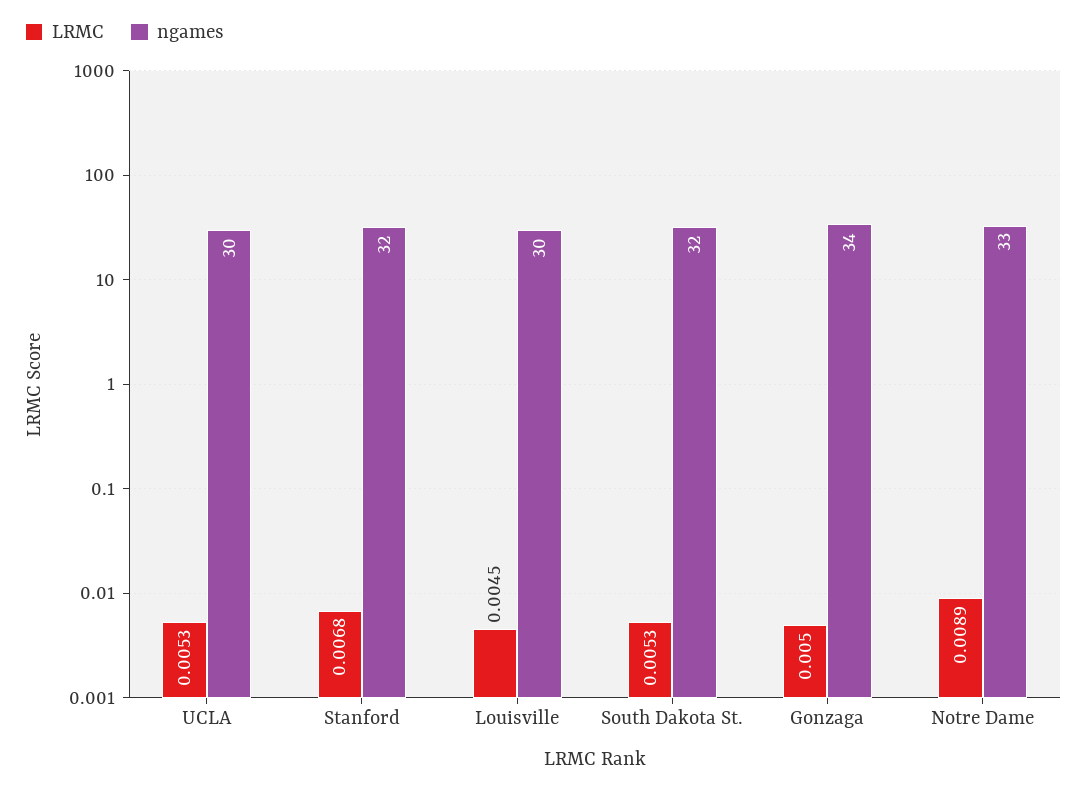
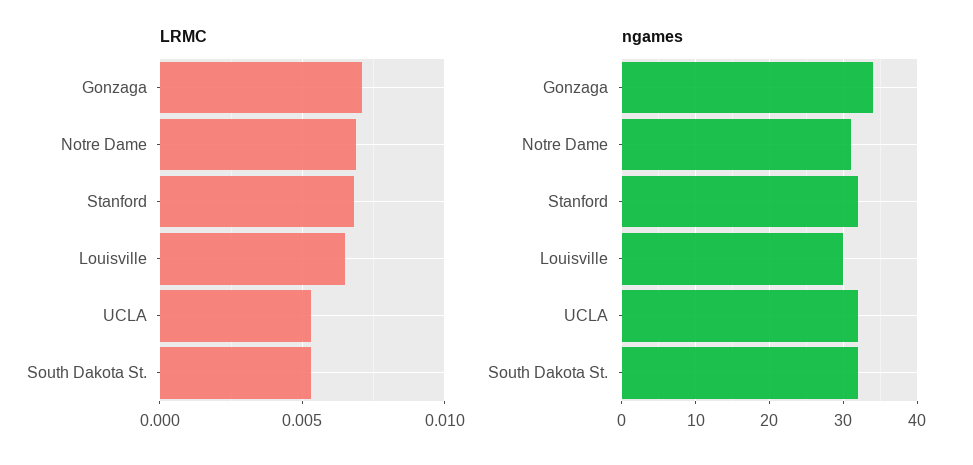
ngames, UCLA: 30 -> 32
LRMC, Louisville: 0.0045 -> 0.0065
LRMC, Gonzaga: 0.005 -> 0.007
LRMC, Notre Dame: 0.0089 -> 0.007
ngames, Notre Dame: 33 -> 31

